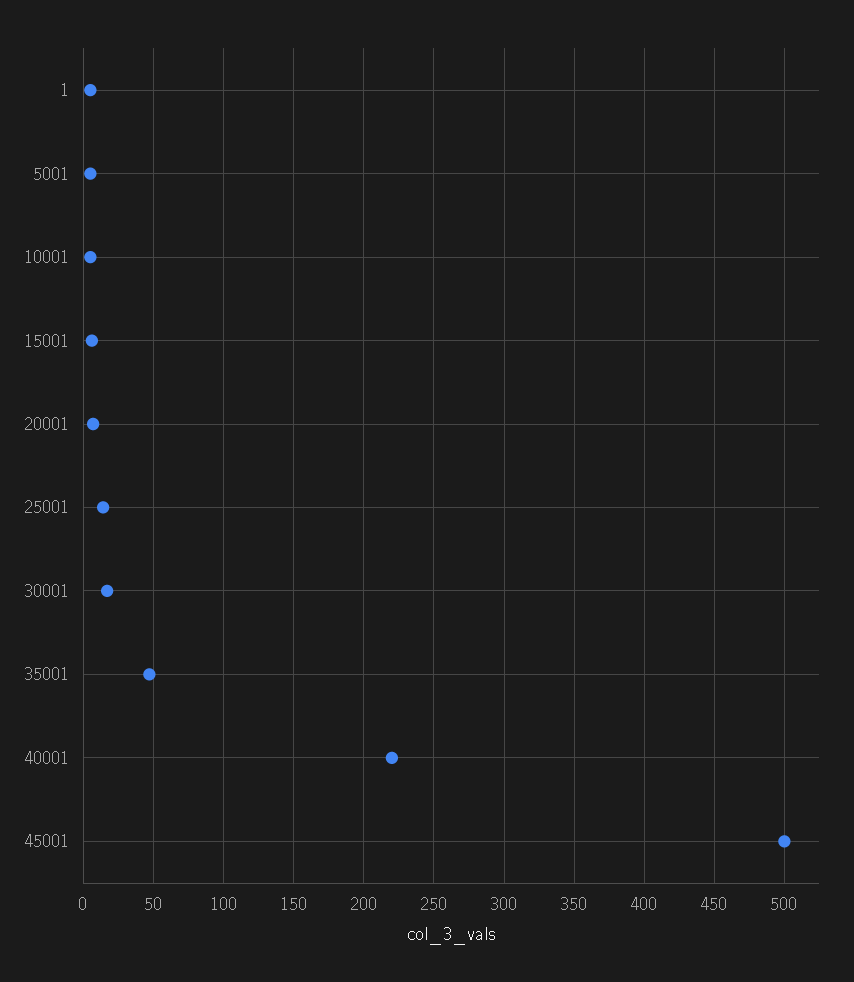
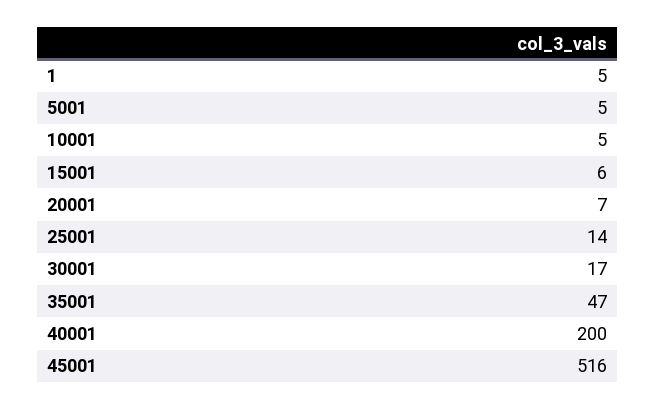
40001: 220 -> 200
45001: 500 -> 516

